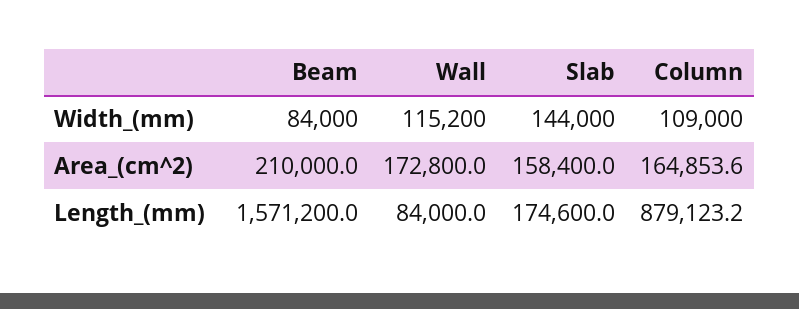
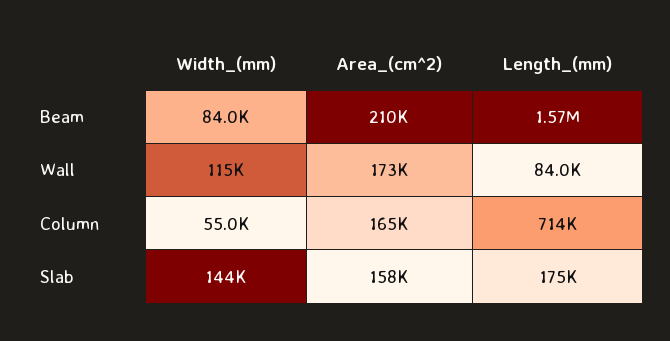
Column, Width_(mm): 109000 -> 55000
Column, Length_(mm): 879123.2 -> 714000

